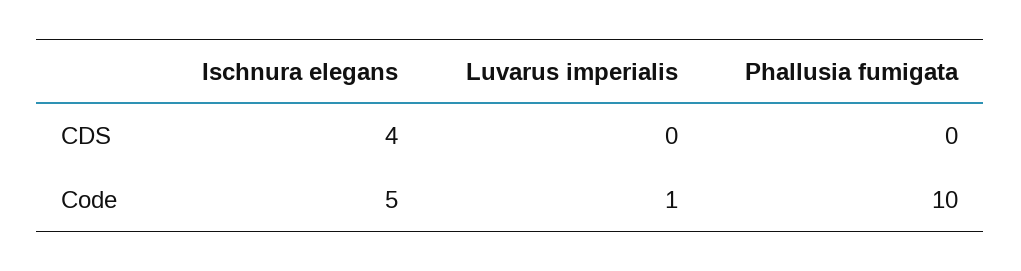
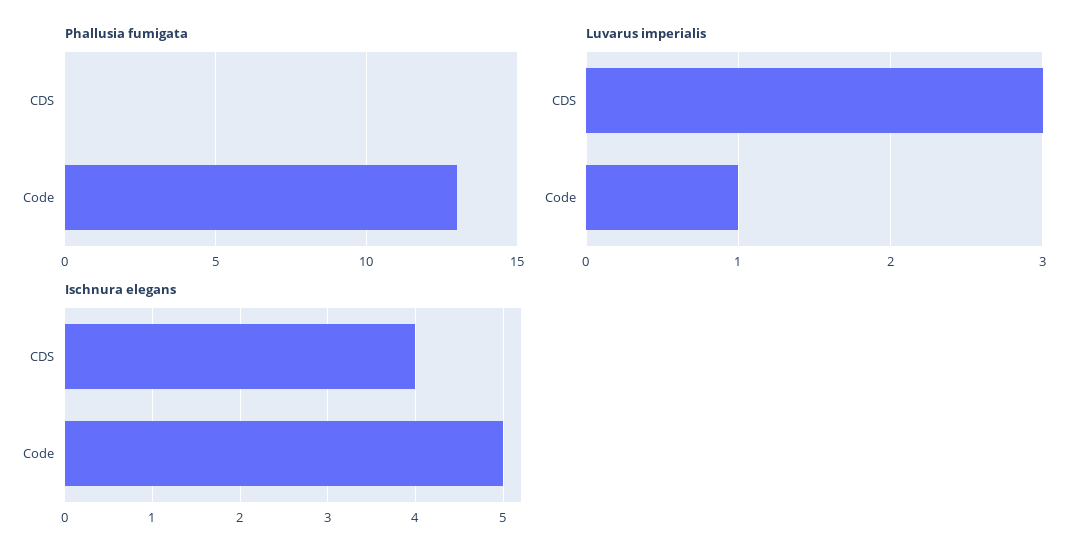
Luvarus imperialis, CDS: 0 -> 3
Phallusia fumigata, Code: 10 -> 13

